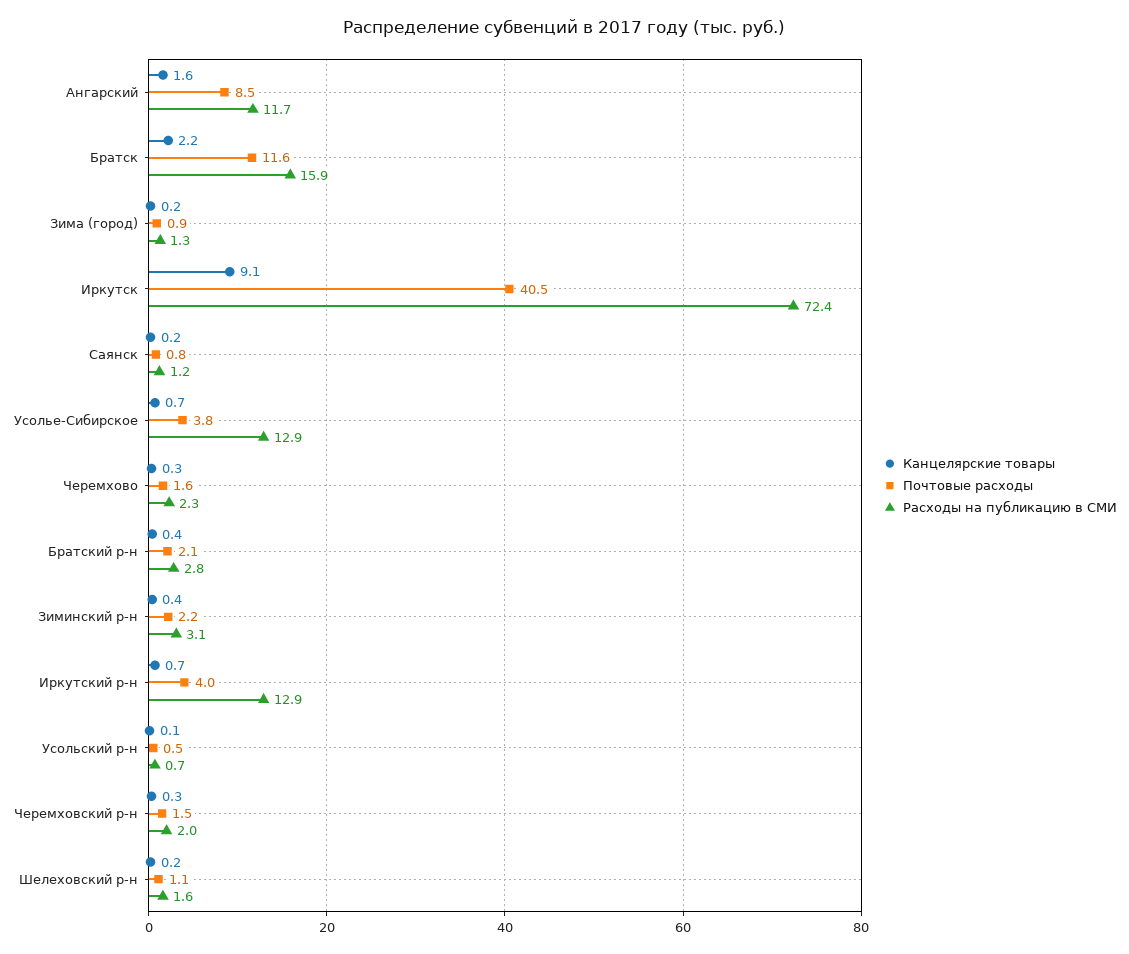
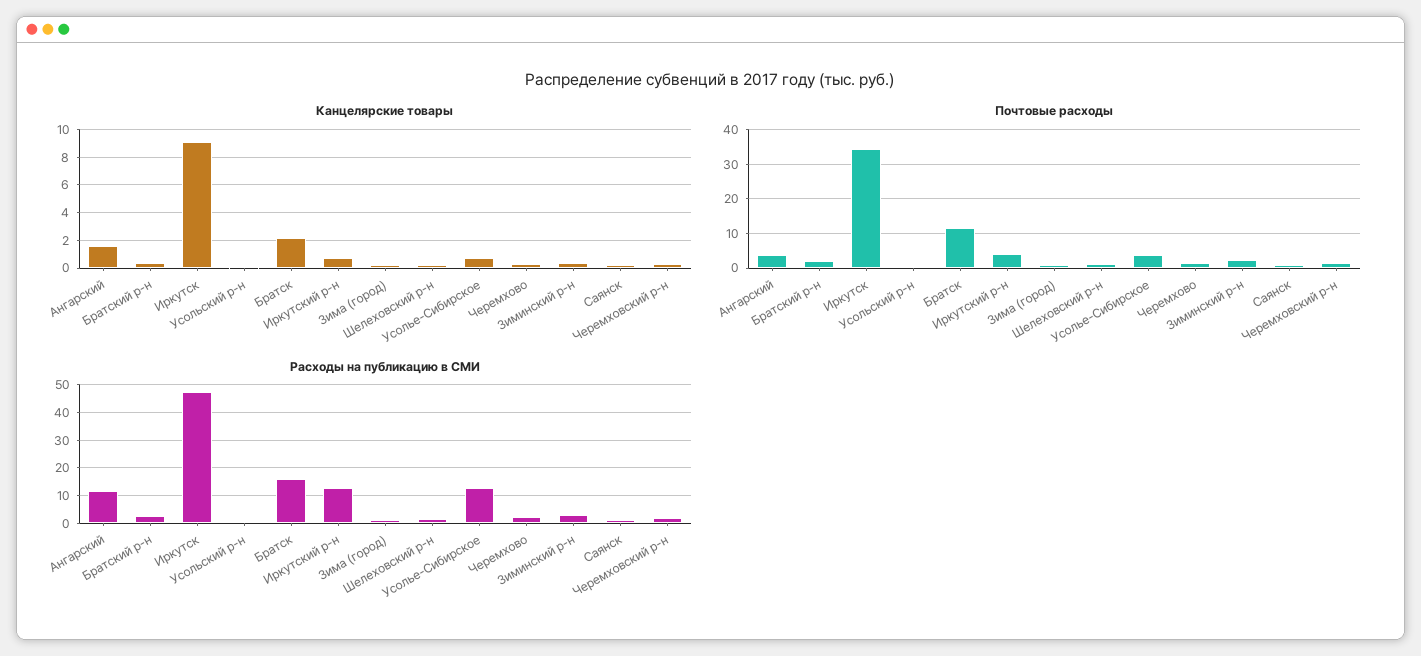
Почтовые расходы, Ангарский: 8.5 -> 4
Почтовые расходы, Иркутск: 40.5 -> 34
Расходы на публикацию в СМИ, Иркутск: 72.4 -> 47.5

